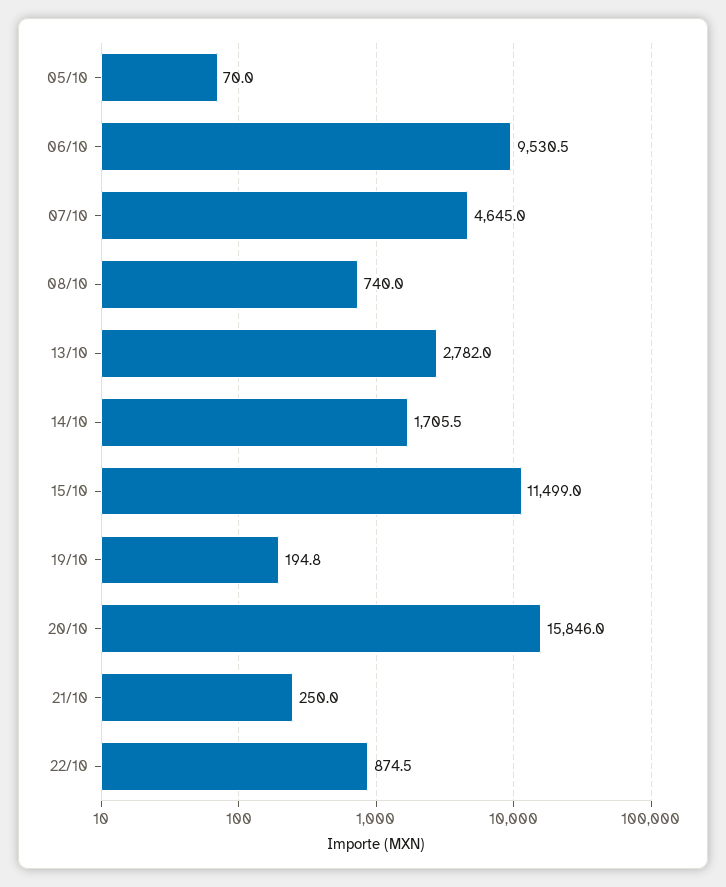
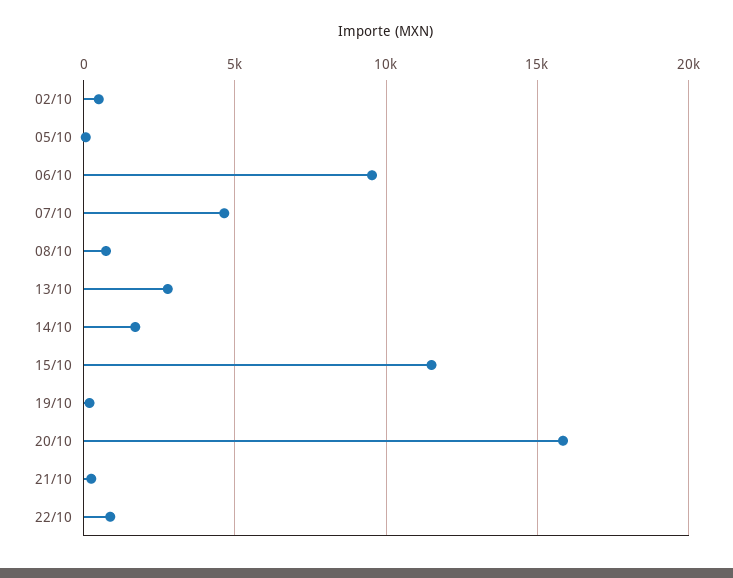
02/10: none -> 500

